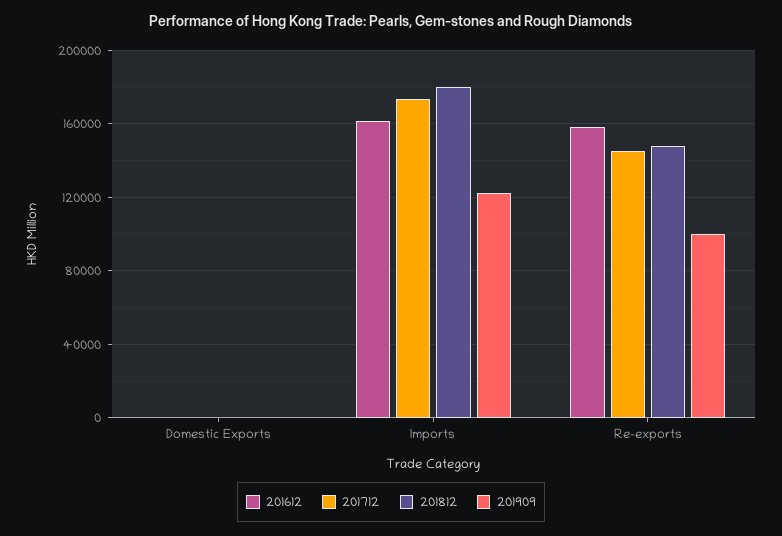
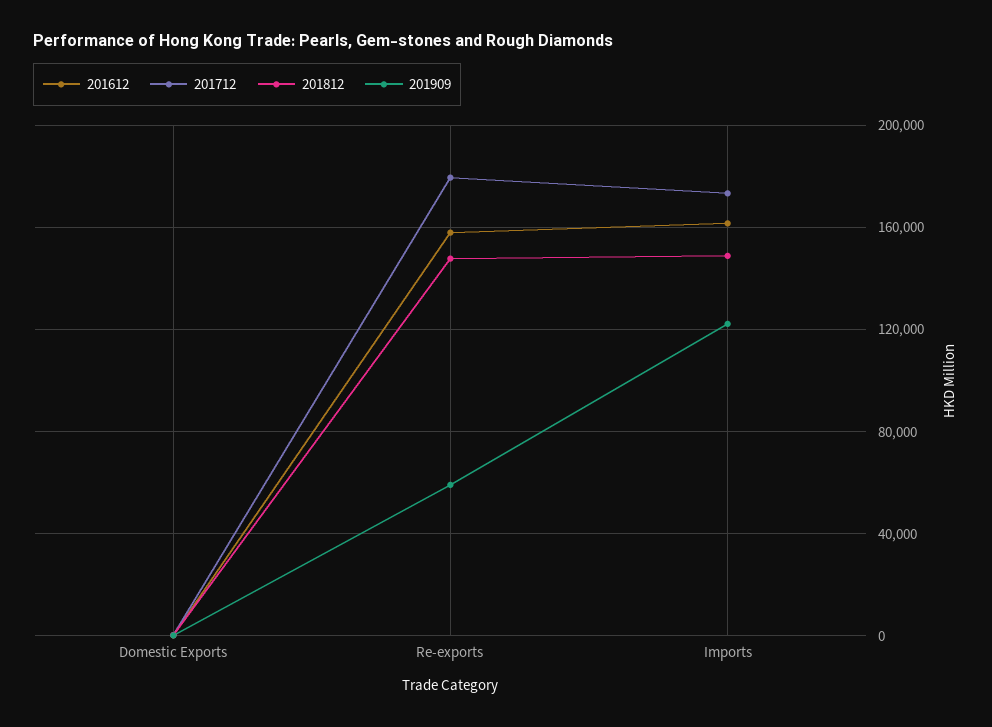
201812, Imports: 180000 -> 150000
201712, Re-exports: 145000 -> 180000
201909, Re-exports: 100000 -> 60000

